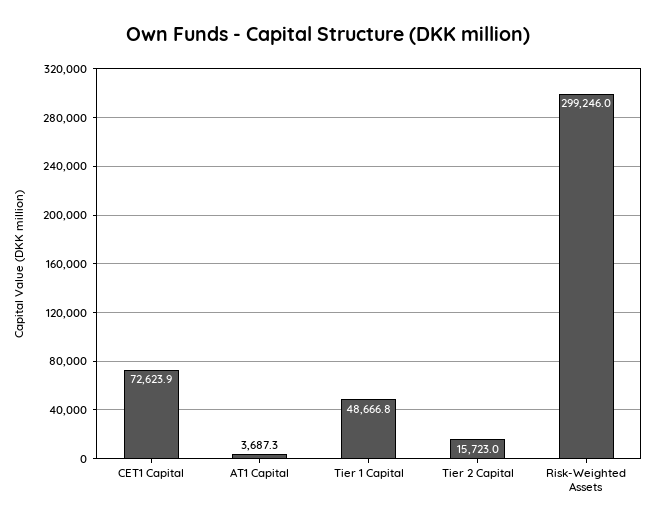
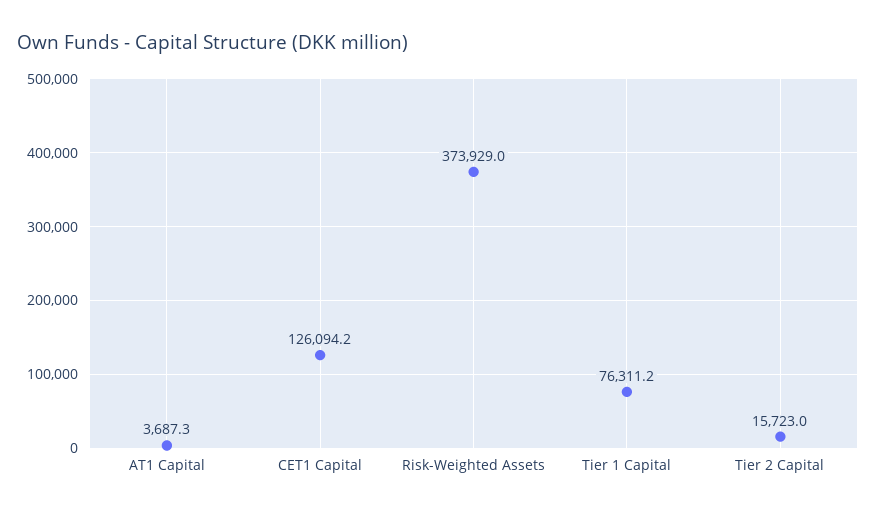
CET1 Capital: 72623.9 -> 126094.2
Tier 1 Capital: 48666.8 -> 76311.2
Risk-Weighted Assets: 299246 -> 373929

